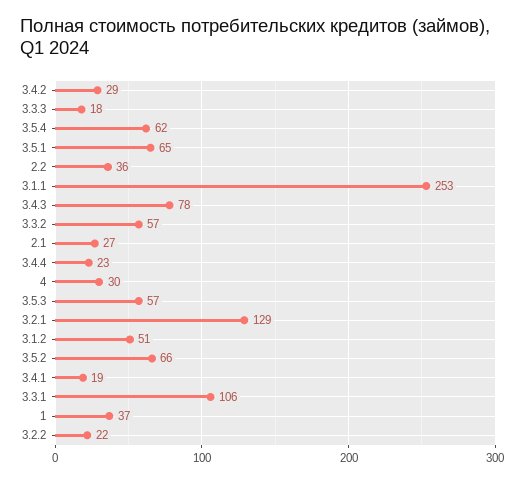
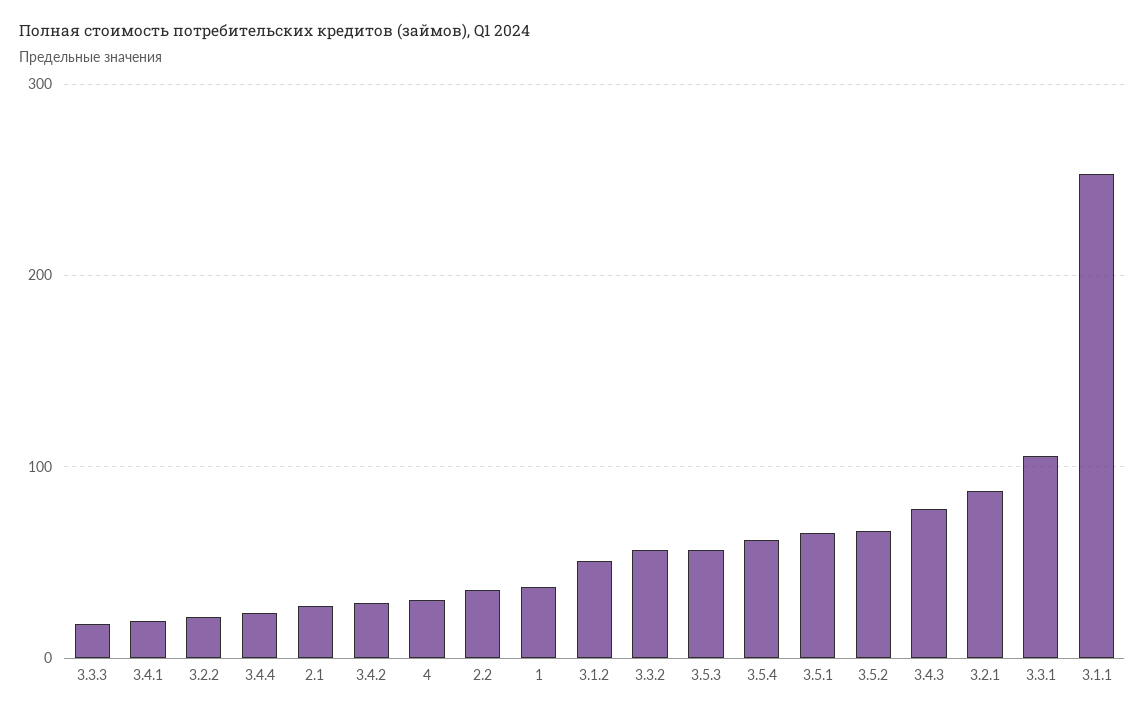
3.2.1: 129 -> 90

